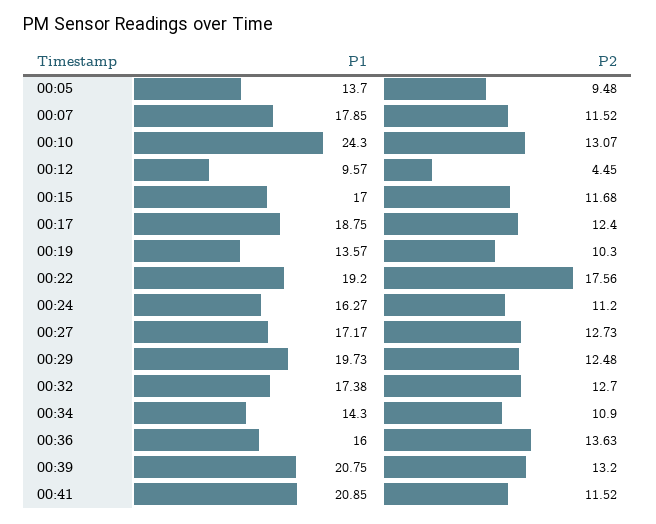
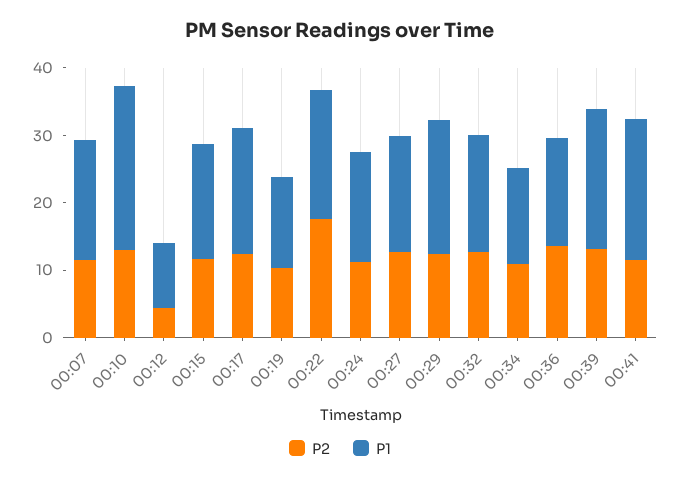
P1, 00:05: 13.7 -> none
P2, 00:05: 9.48 -> none

